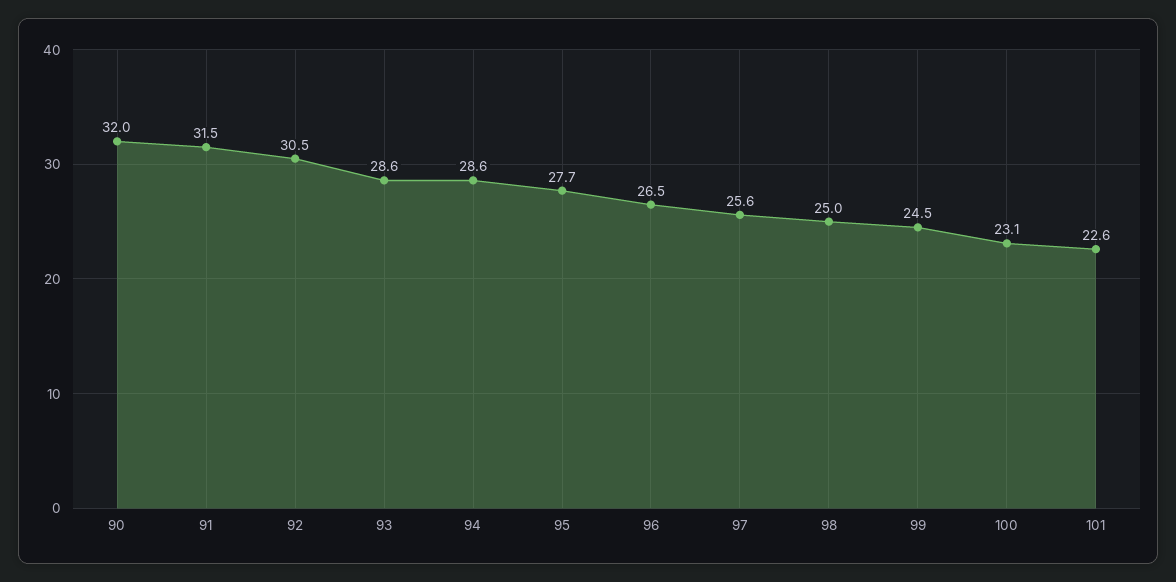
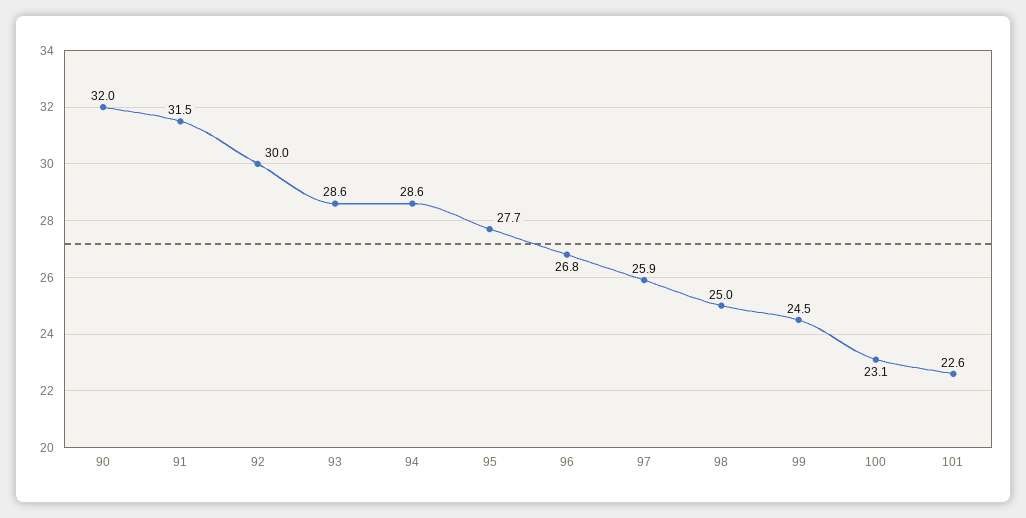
92: 30.5 -> 30
96: 26.5 -> 26.8
97: 25.6 -> 25.9

